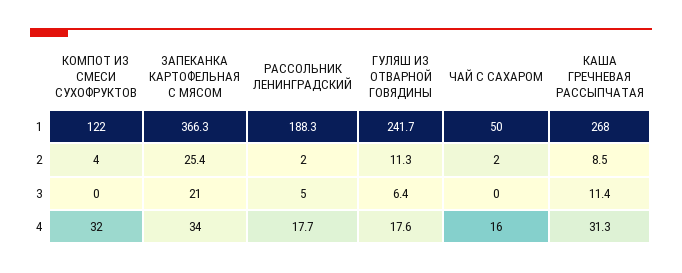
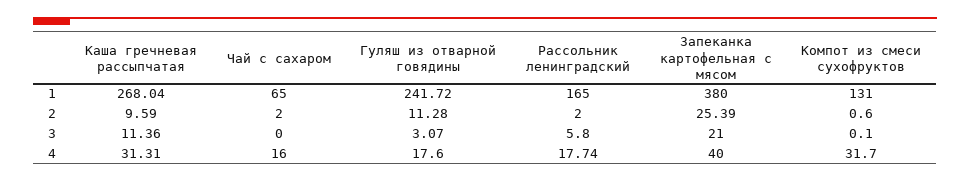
КОМПОТ ИЗ СМЕСИ СУХОФРУКТОВ, 1: 122 -> 131
ЗАПЕКАНКА КАРТОФЕЛЬНАЯ С МЯСОМ, 1: 366.3 -> 380
РАССОЛЬНИК ЛЕНИНГРАДСКИЙ, 1: 188.3 -> 165
ЧАЙ С САХАРОМ, 1: 50 -> 65
КОМПОТ ИЗ СМЕСИ СУХОФРУКТОВ, 2: 4 -> 0.6
КАША ГРЕЧНЕВАЯ РАССЫПЧАТАЯ, 2: 8.5 -> 9.59
РАССОЛЬНИК ЛЕНИНГРАДСКИЙ, 3: 5 -> 5.8
ГУЛЯШ ИЗ ОТВАРНОЙ ГОВЯДИНЫ, 3: 6.4 -> 3.07
ЗАПЕКАНКА КАРТОФЕЛЬНАЯ С МЯСОМ, 4: 34 -> 40

